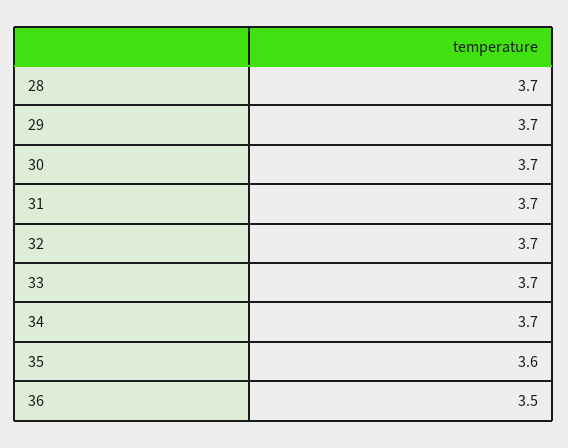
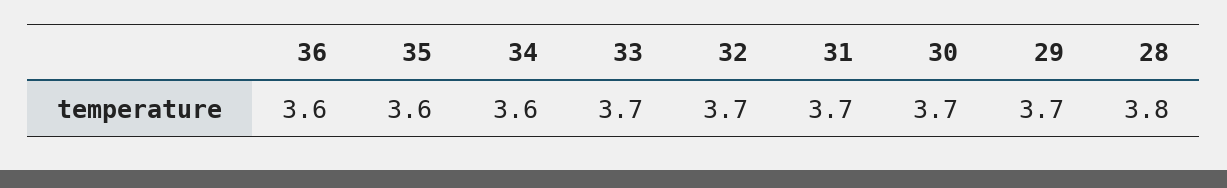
28: 3.7 -> 3.8
34: 3.7 -> 3.6
36: 3.5 -> 3.6

